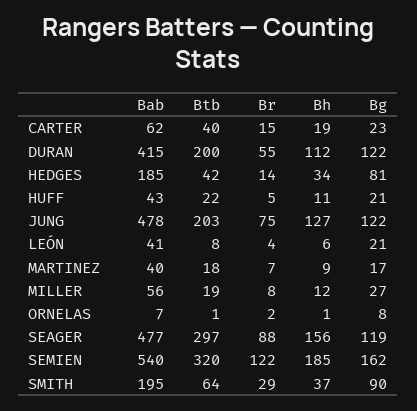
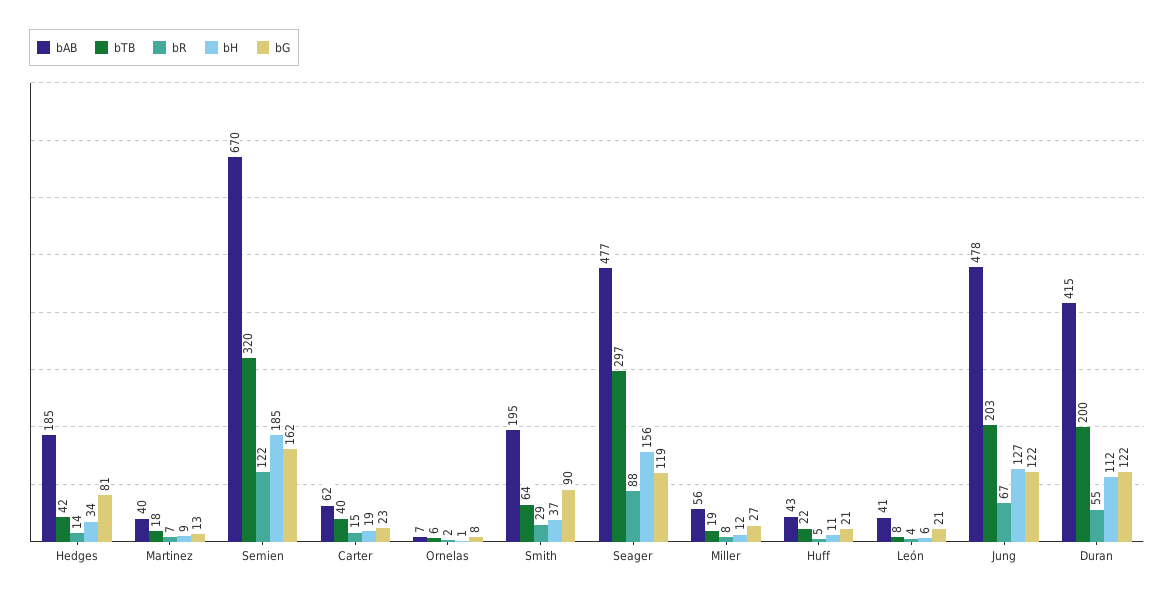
Br, JUNG: 75 -> 67
Bg, MARTINEZ: 17 -> 13
Btb, ORNELAS: 1 -> 6
Bab, SEMIEN: 540 -> 670

